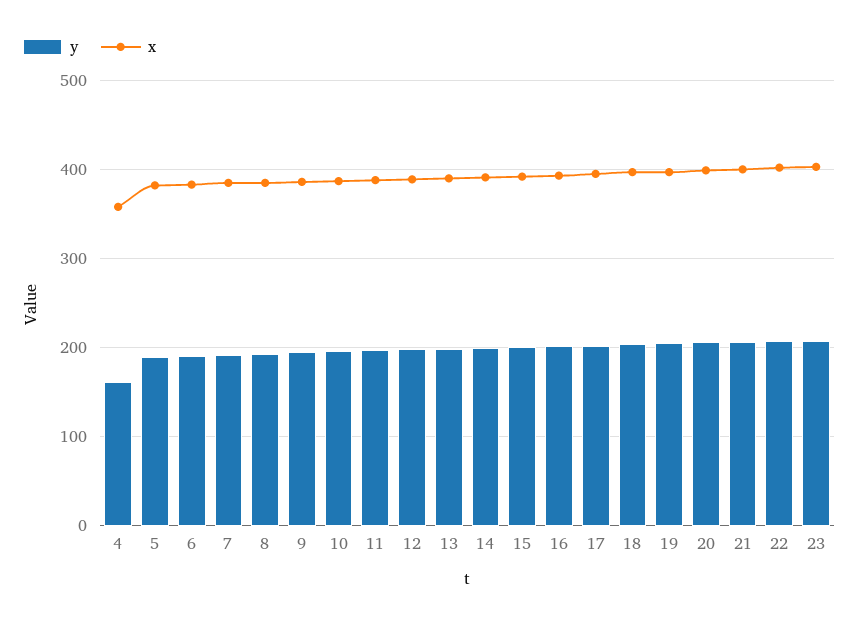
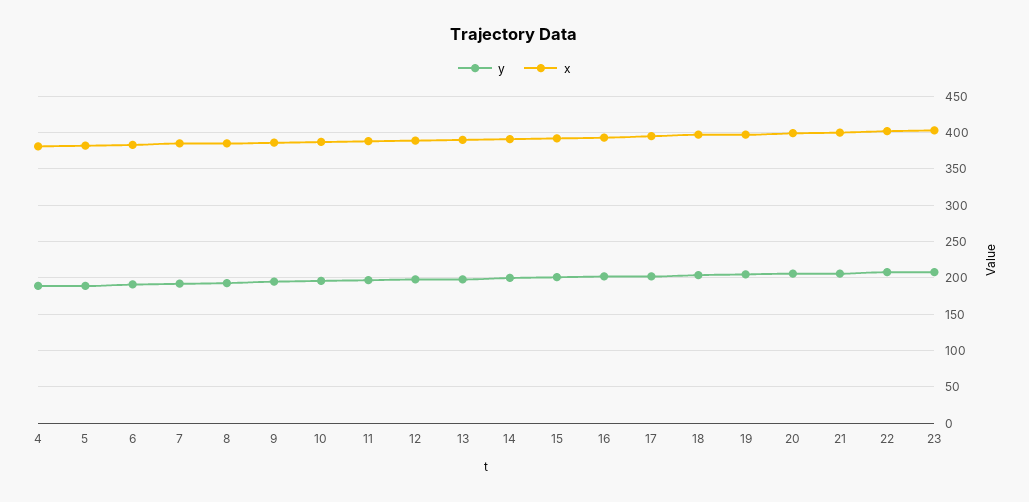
y, 4: 160 -> 190
x, 4: 360 -> 380

